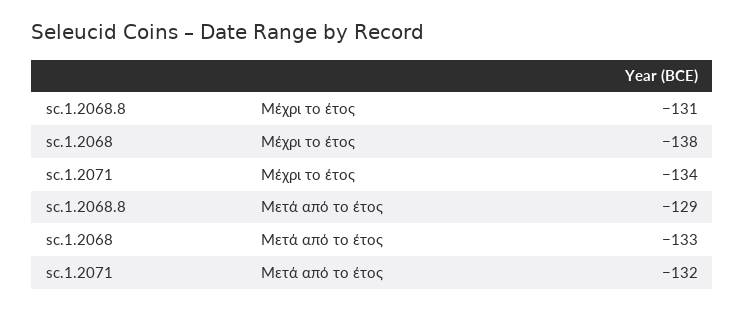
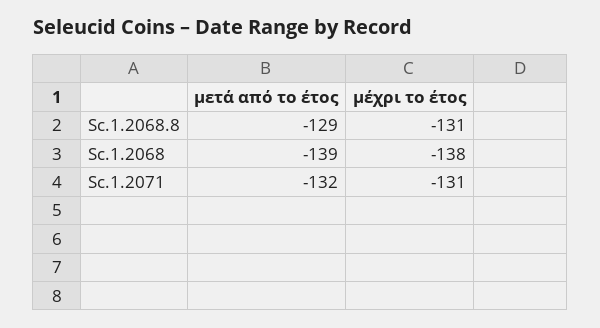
sc.1.2071, Μέχρι το έτος: -134 -> -131
sc.1.2068, Μετά από το έτος: -133 -> -139

